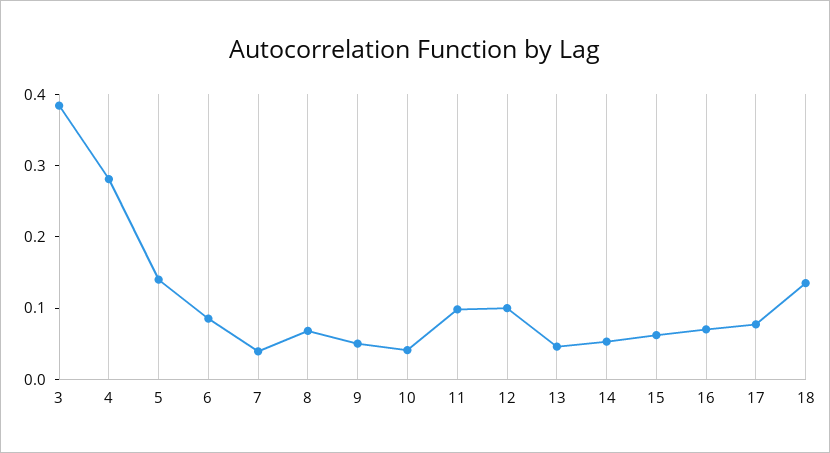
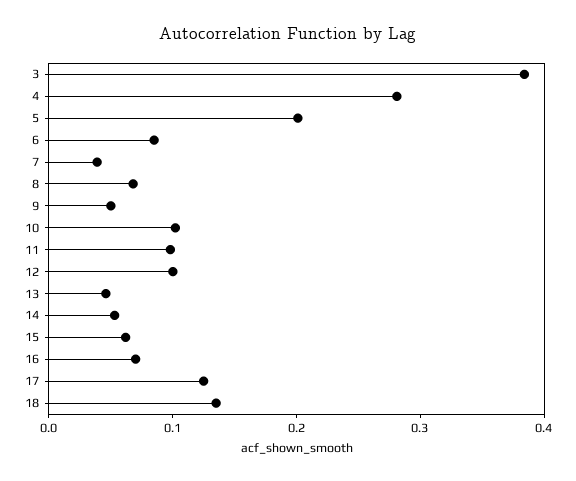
5: 0.14 -> 0.2
10: 0.04 -> 0.1
17: 0.08 -> 0.12

